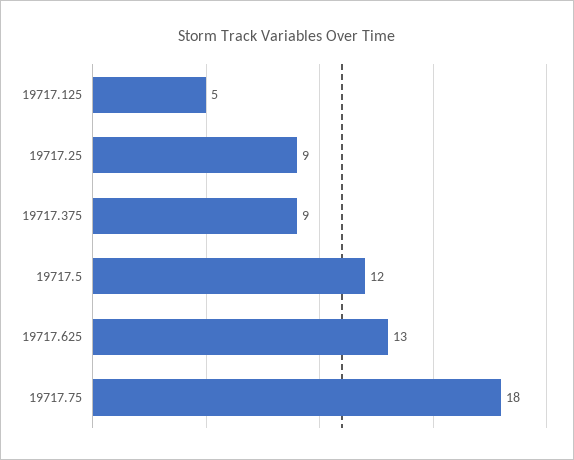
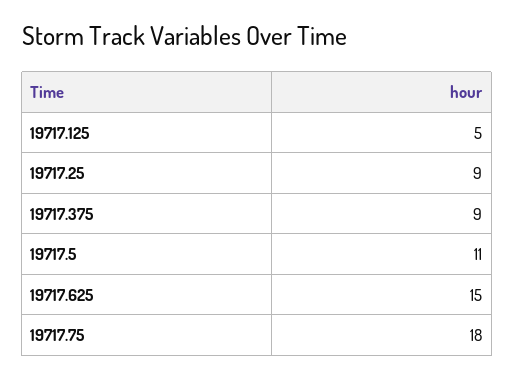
19717.5: 12 -> 11
19717.625: 13 -> 15

